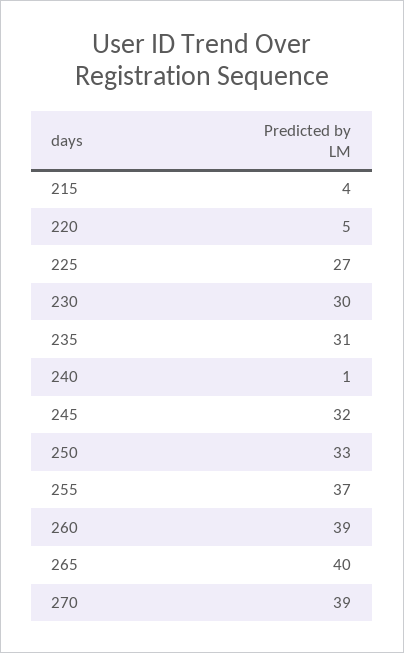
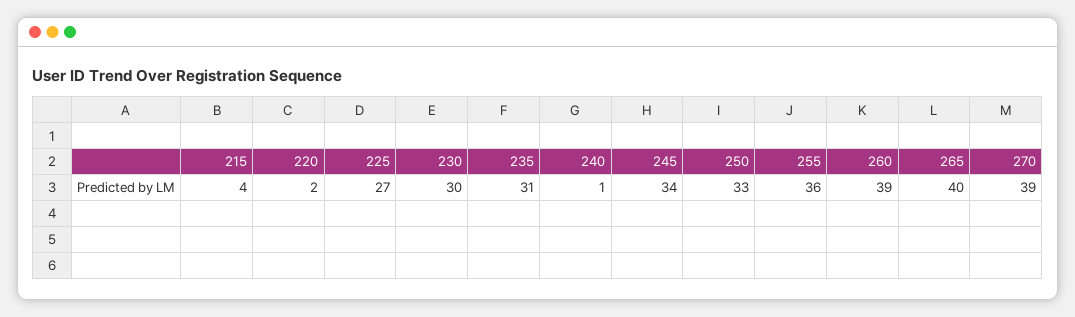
220: 5 -> 2
245: 32 -> 34
255: 37 -> 36

